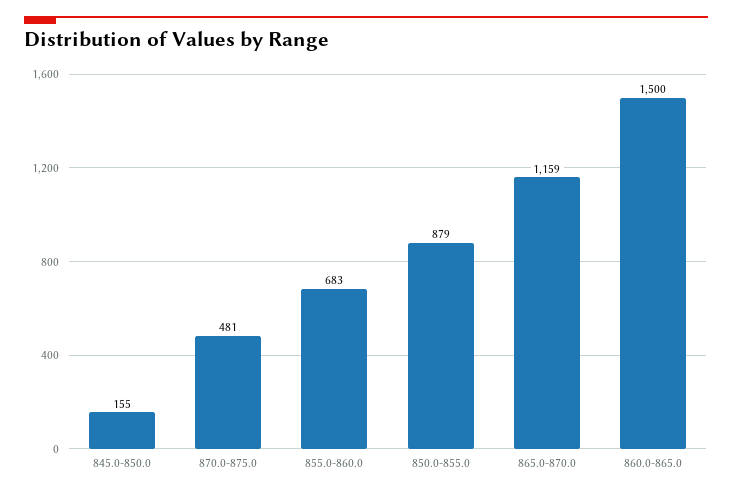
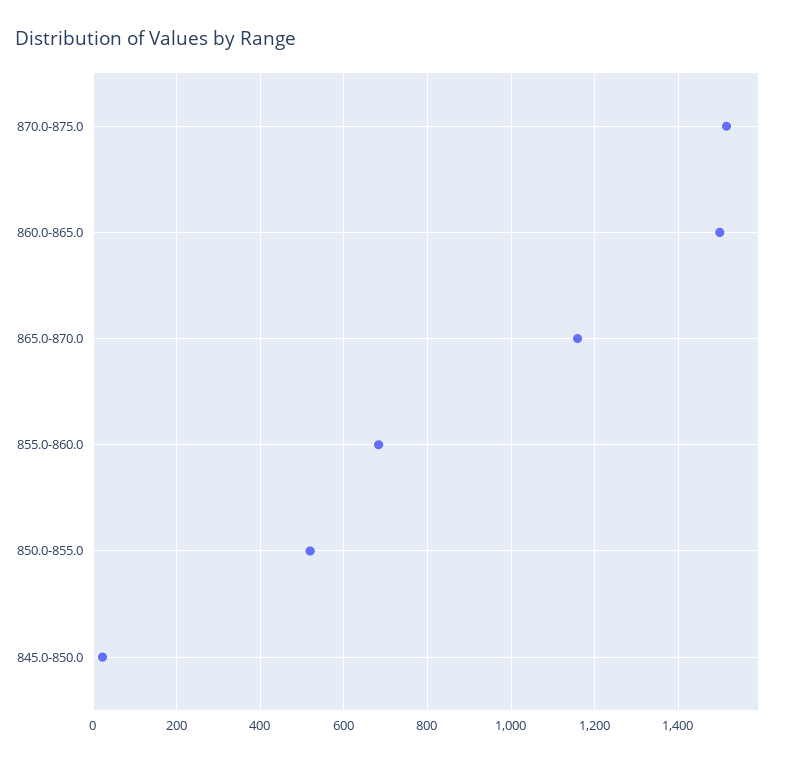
845.0-850.0: 155 -> 20
870.0-875.0: 481 -> 1520
850.0-855.0: 879 -> 520

